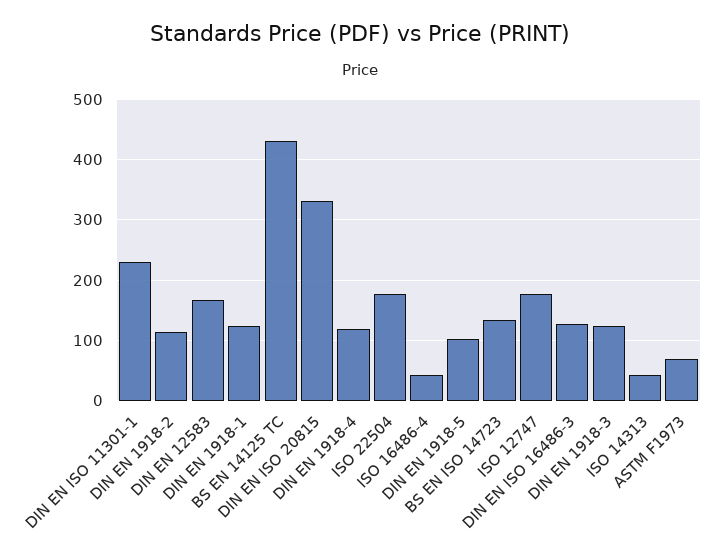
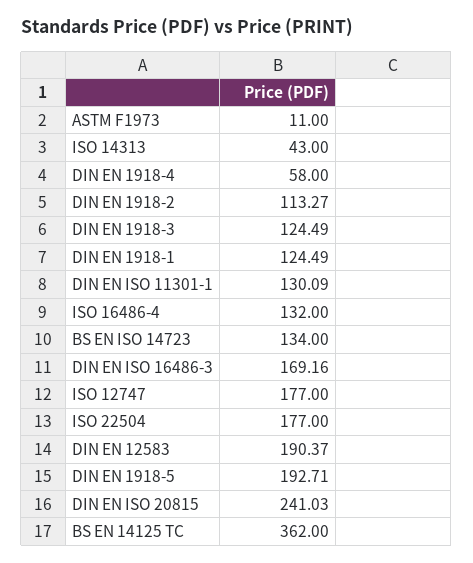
DIN EN ISO 11301-1: 230 -> 130.09
DIN EN 12583: 170 -> 190.37
BS EN 14125 TC: 430 -> 362
DIN EN ISO 20815: 330 -> 241.03
DIN EN 1918-4: 120 -> 58
ISO 16486-4: 40 -> 132
DIN EN 1918-5: 100 -> 192.71
DIN EN ISO 16486-3: 130 -> 169.16
ASTM F1973: 70 -> 11

